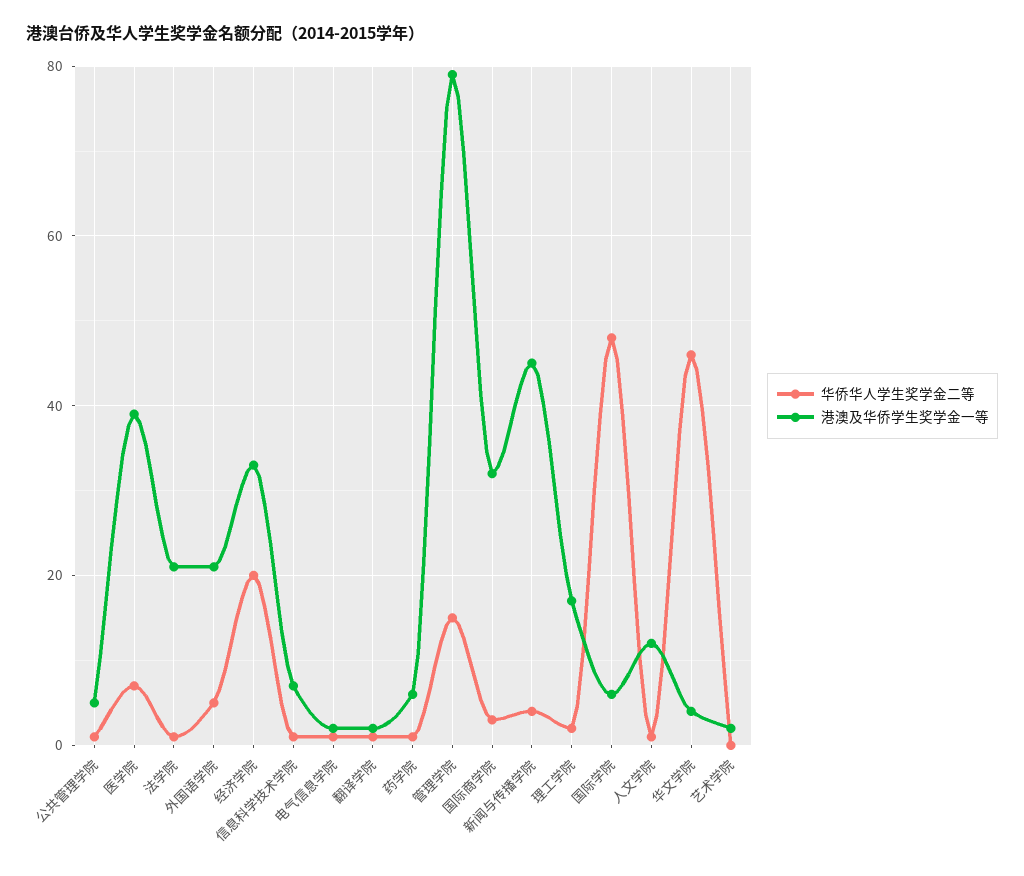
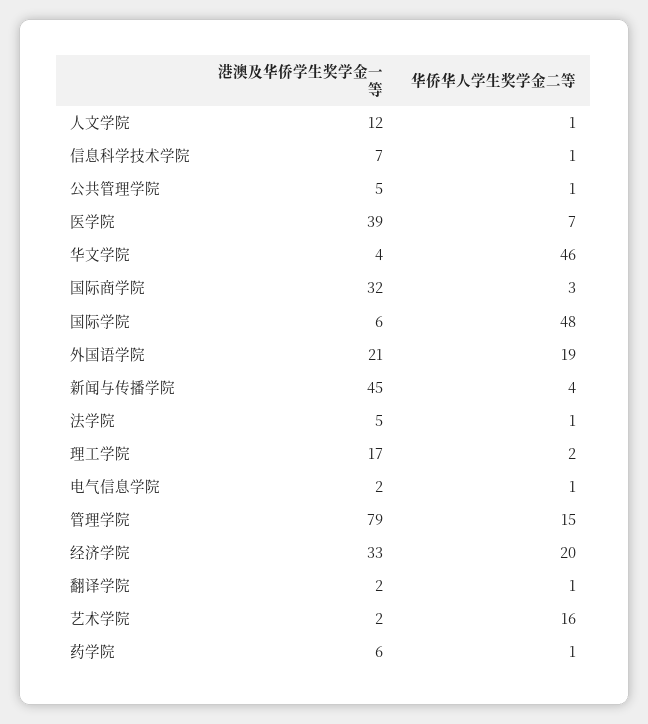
港澳及华侨学生奖学金一等, 法学院: 20 -> 5
华侨华人学生奖学金二等, 外国语学院: 5 -> 19
华侨华人学生奖学金二等, 艺术学院: 0 -> 16

